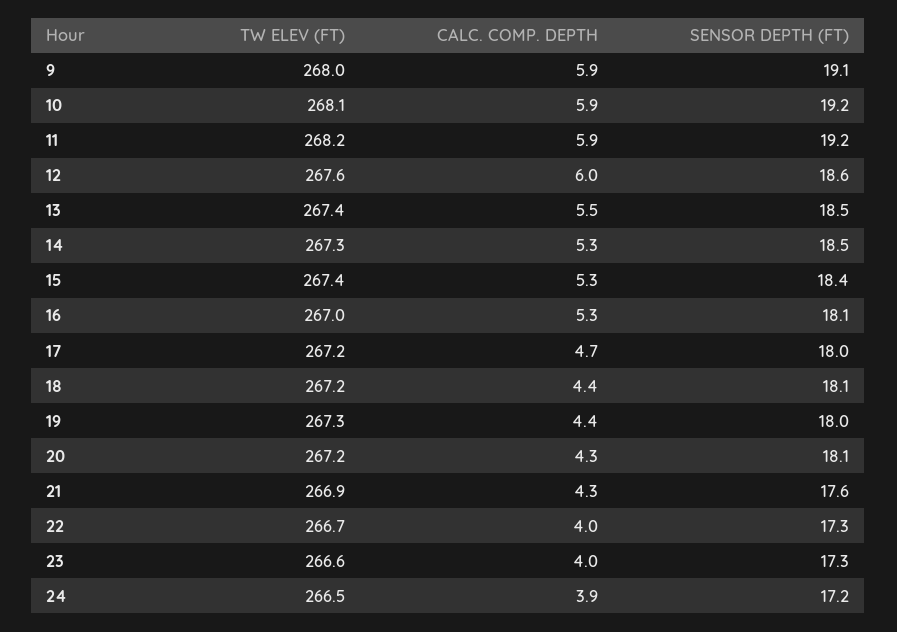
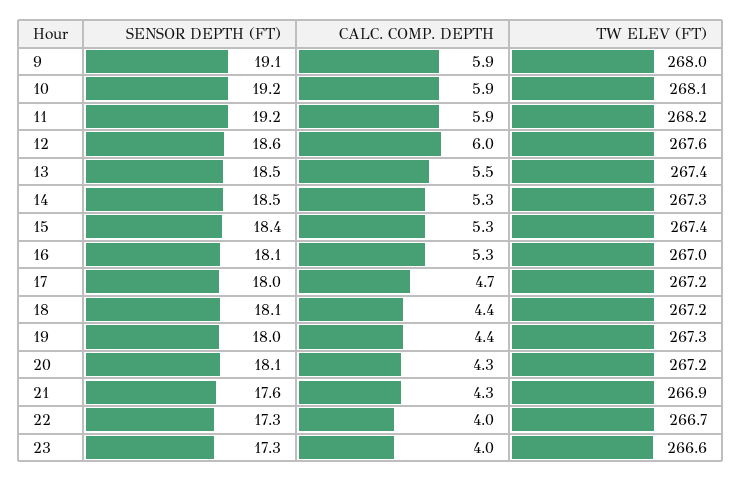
TW ELEV (FT), 24: 266.5 -> none
CALC. COMP. DEPTH, 24: 3.9 -> none
SENSOR DEPTH (FT), 24: 17.2 -> none

